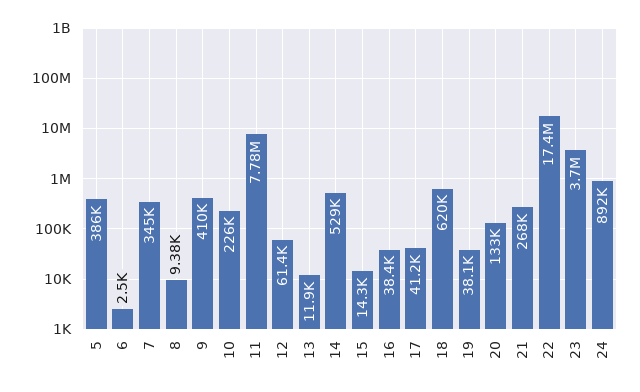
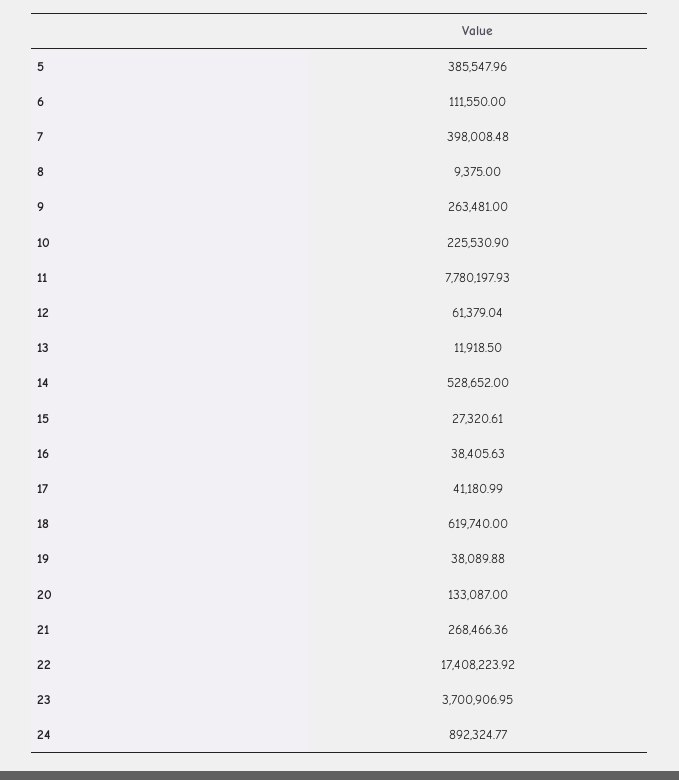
6: 2500 -> 111550
7: 345000 -> 398008.48
9: 410000 -> 263481
15: 14300 -> 27320.61

